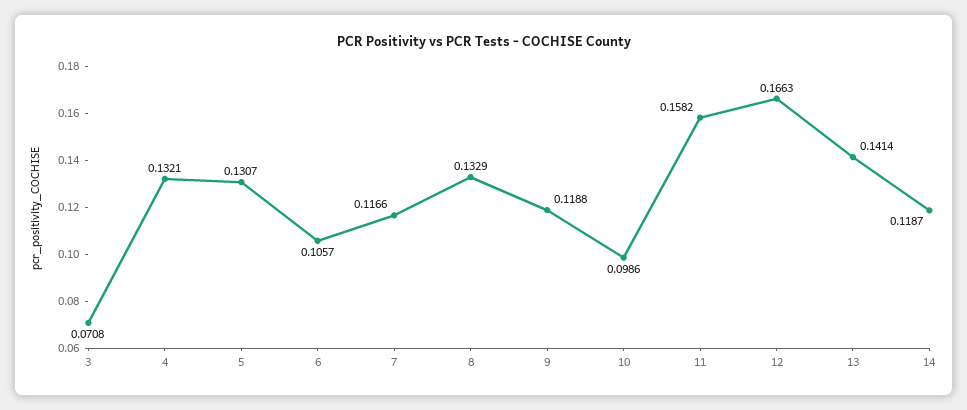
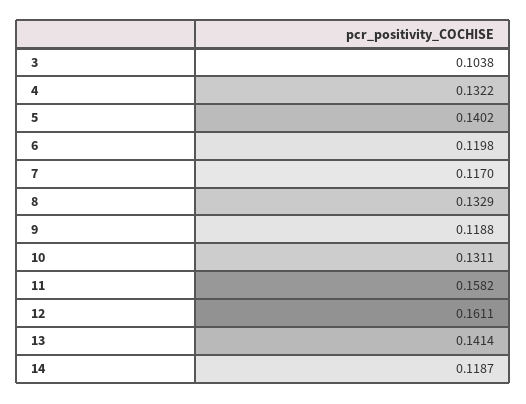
3: 0.0708 -> 0.1038
4: 0.1321 -> 0.1322
5: 0.1307 -> 0.1402
6: 0.1057 -> 0.1198
7: 0.1166 -> 0.117
10: 0.0986 -> 0.1311
12: 0.1663 -> 0.1611

